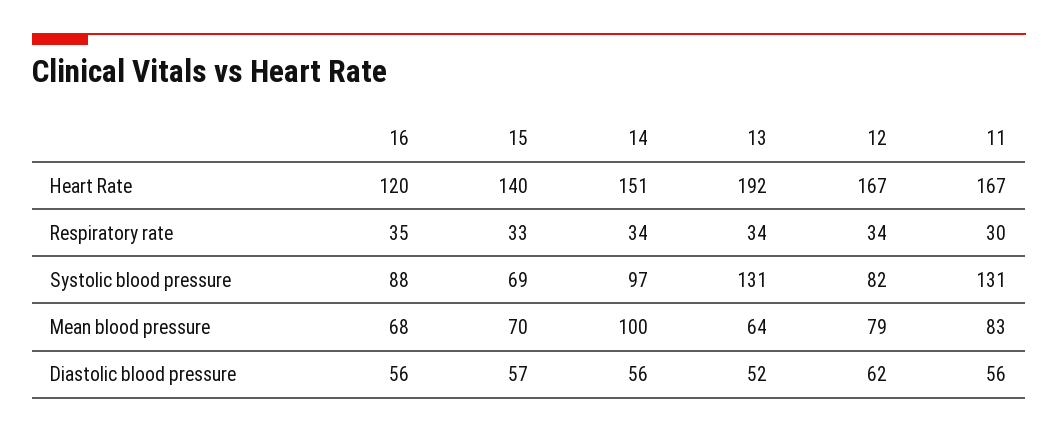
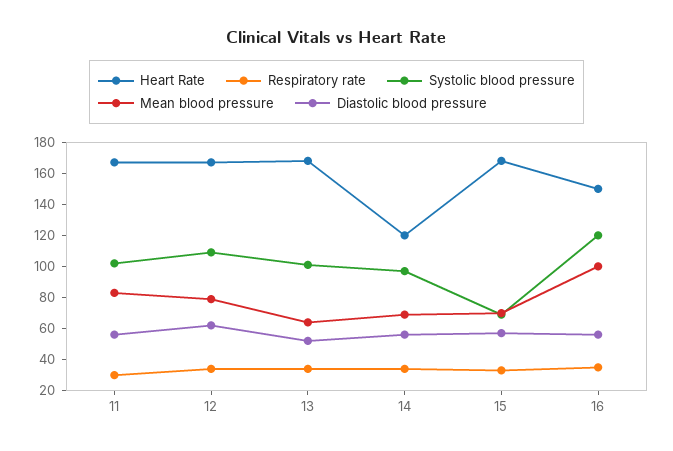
Heart Rate, 16: 120 -> 150
Heart Rate, 15: 140 -> 170
Heart Rate, 14: 151 -> 120
Heart Rate, 13: 192 -> 170
Systolic blood pressure, 16: 88 -> 120
Systolic blood pressure, 13: 131 -> 100
Systolic blood pressure, 12: 82 -> 110
Systolic blood pressure, 11: 131 -> 100
Mean blood pressure, 16: 68 -> 100
Mean blood pressure, 14: 100 -> 70

